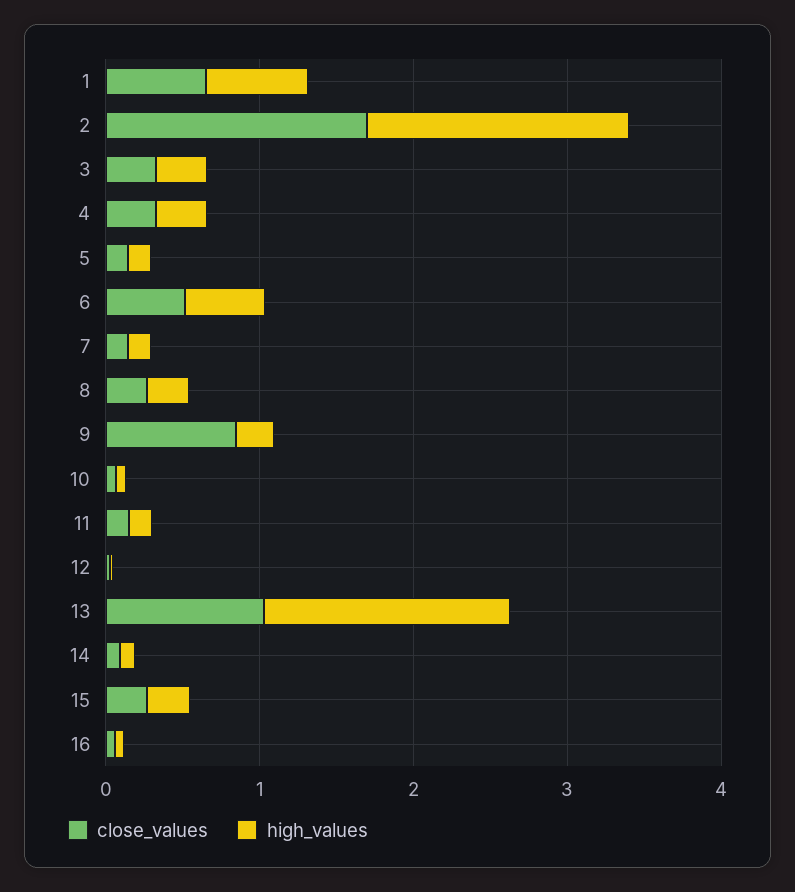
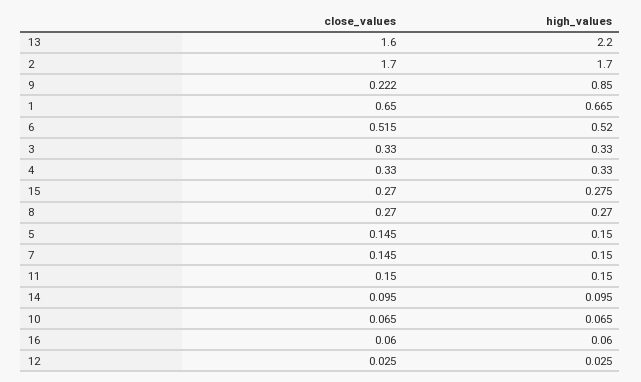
close_values, 9: 0.8 -> 0.222
high_values, 9: 0.2 -> 0.85
close_values, 13: 1 -> 1.6
high_values, 13: 1.6 -> 2.2

